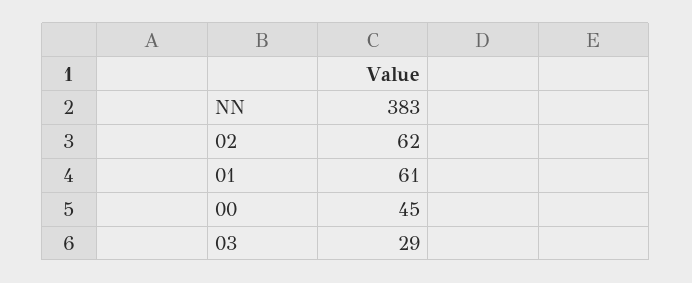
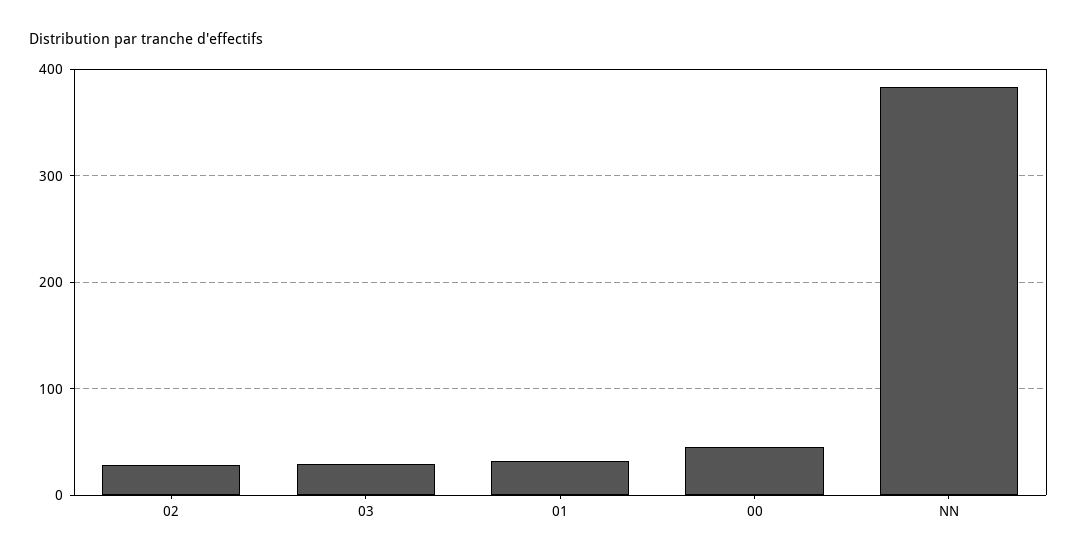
02: 62 -> 30
01: 61 -> 30

